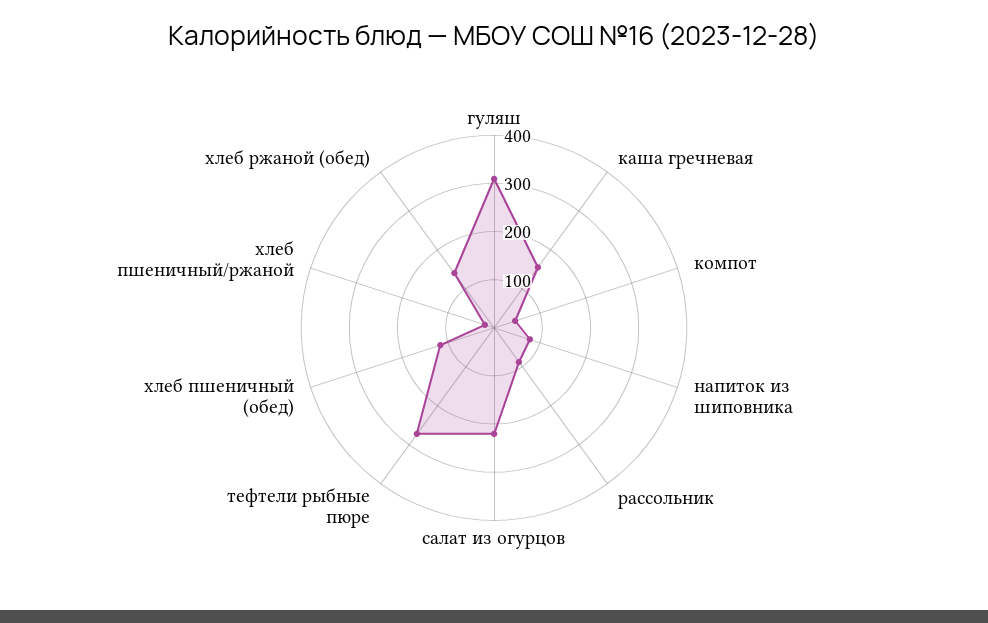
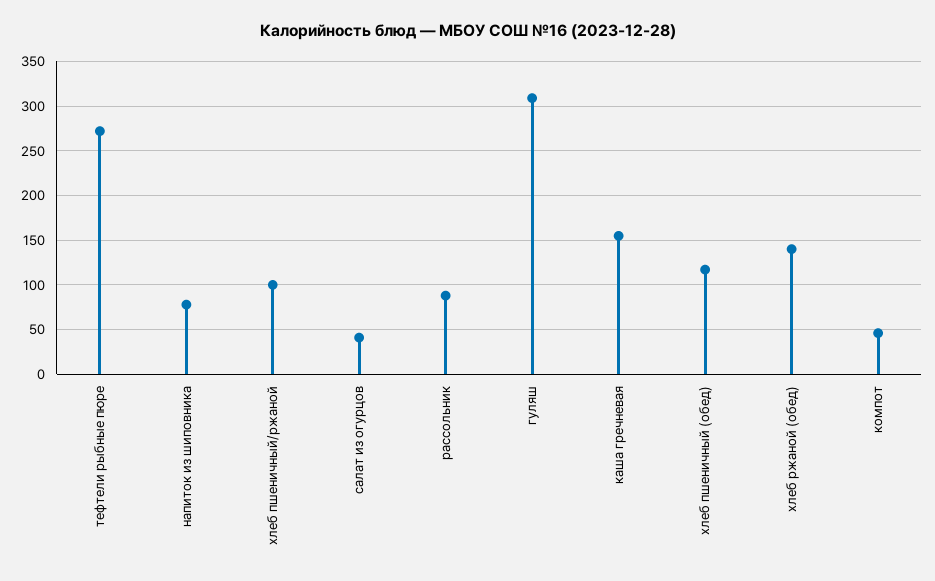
салат из огурцов: 220 -> 40
хлеб пшеничный/ржаной: 20 -> 100

